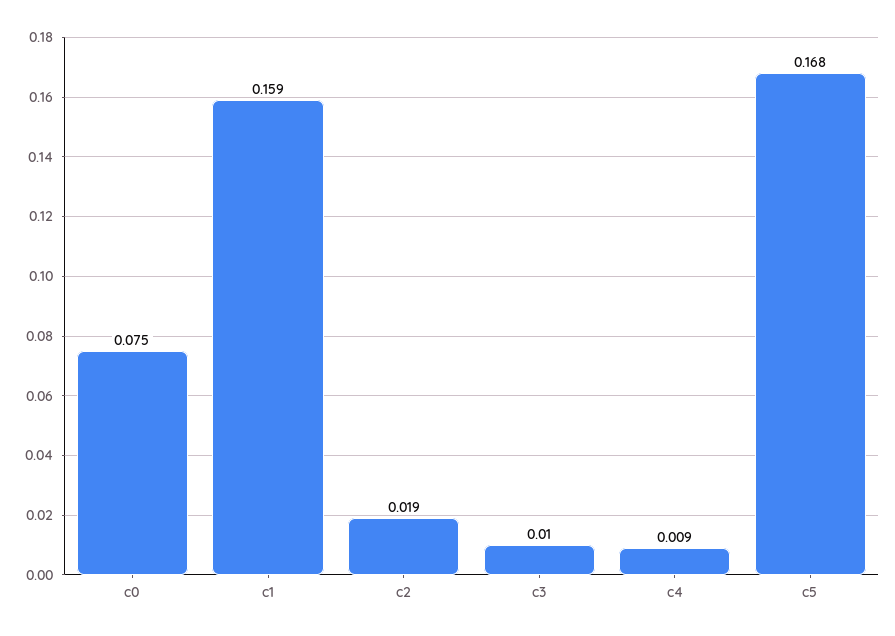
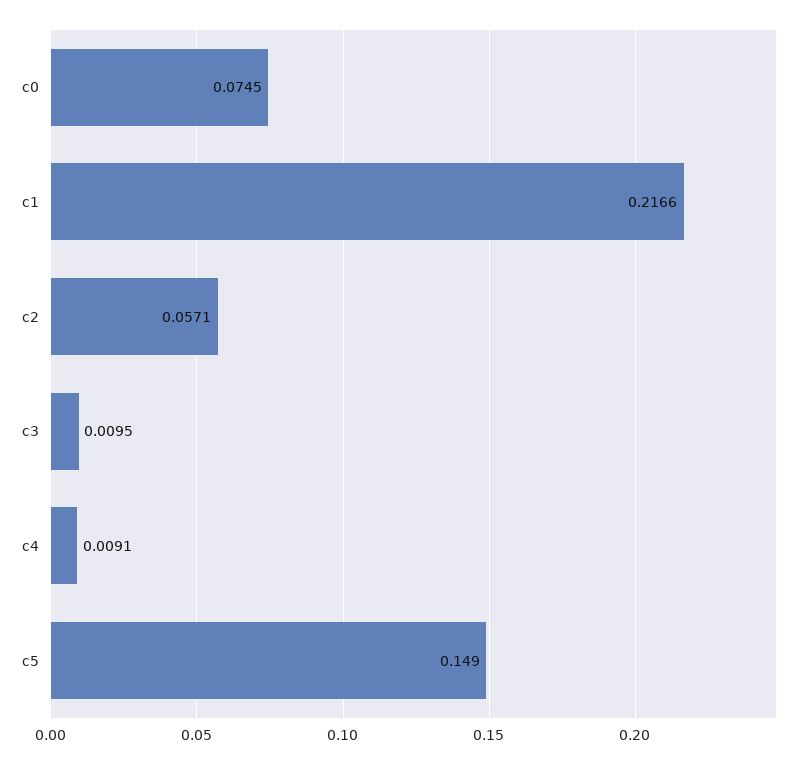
c1: 0.159 -> 0.2166
c2: 0.019 -> 0.0571
c5: 0.168 -> 0.149

